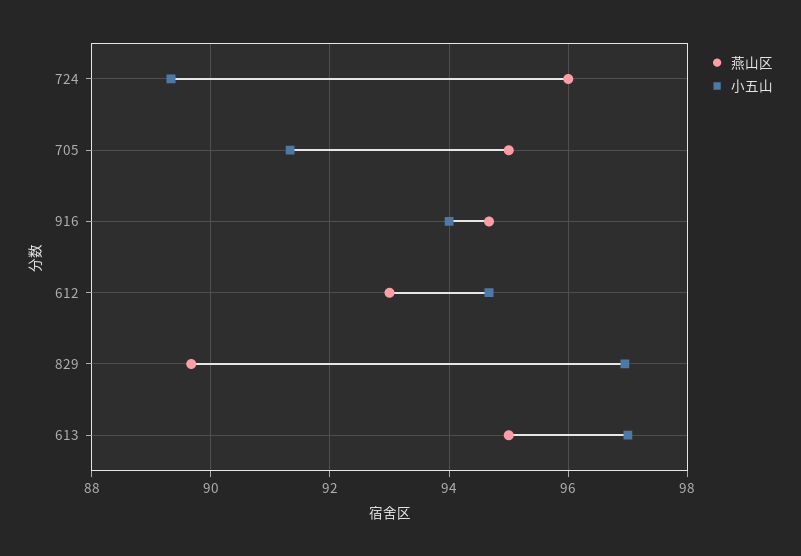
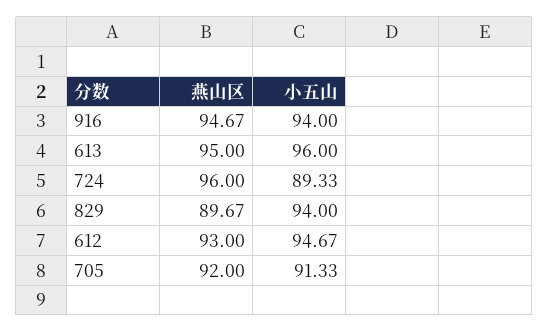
燕山区, 705: 95 -> 92
小五山, 829: 97 -> 94
小五山, 613: 97 -> 96

